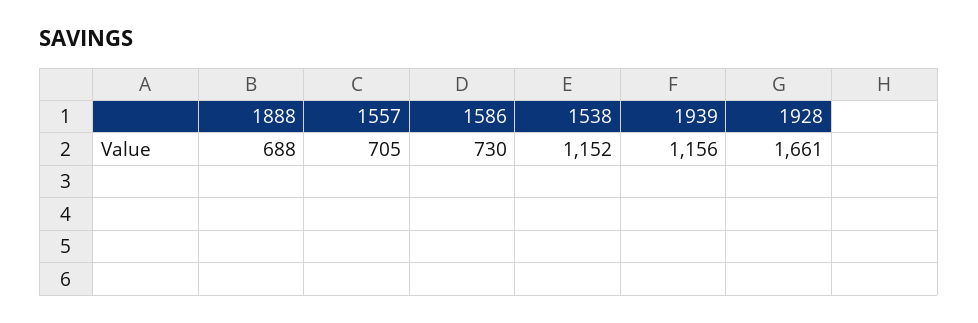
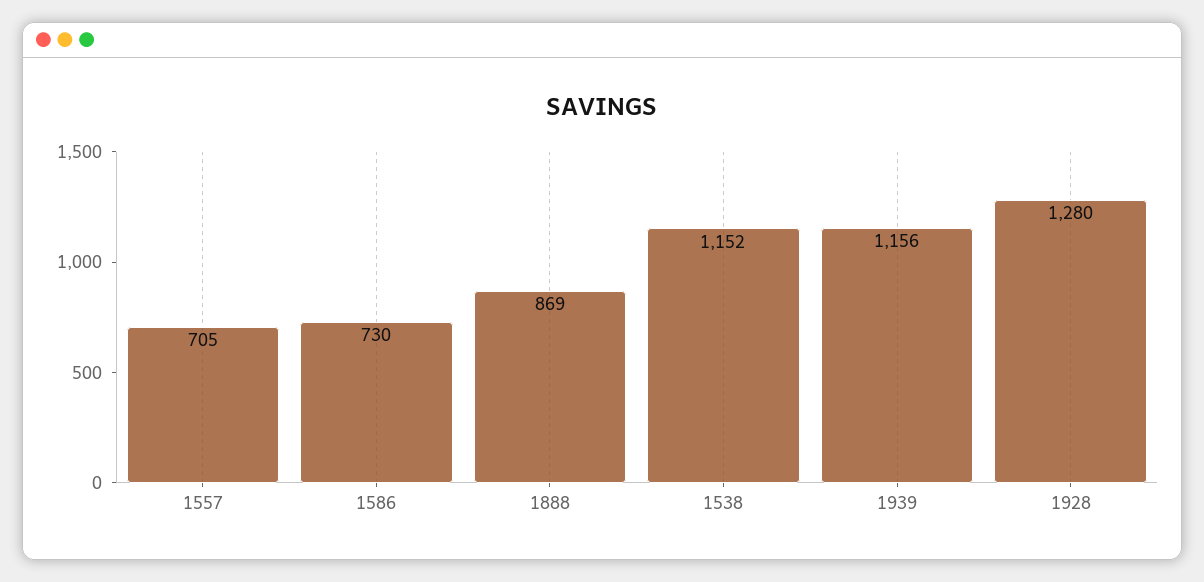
1888: 688 -> 869
1928: 1661 -> 1280

